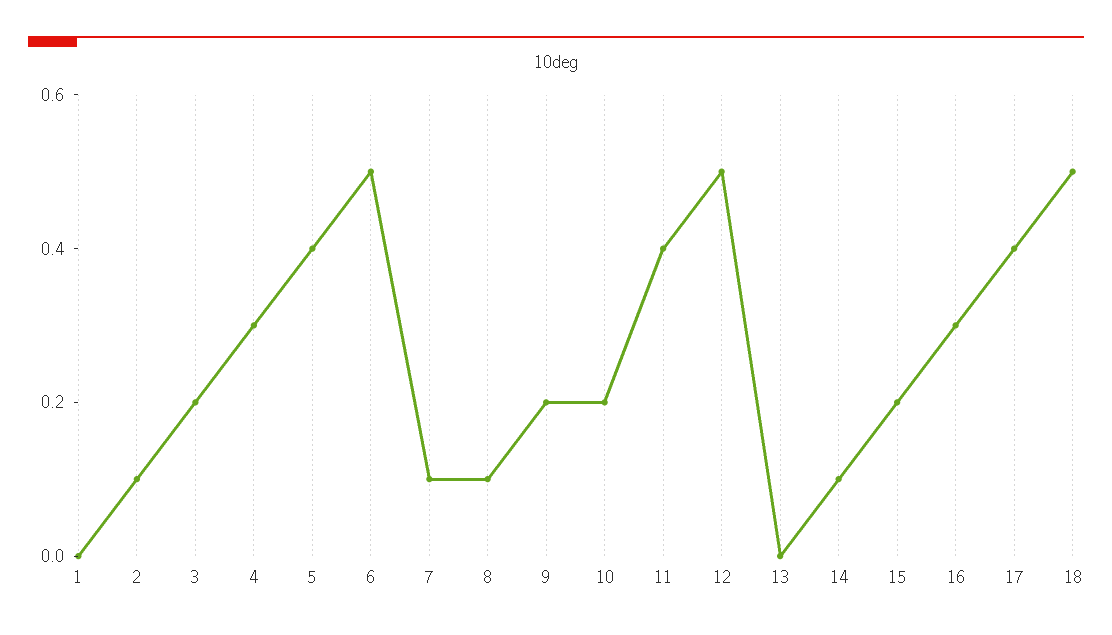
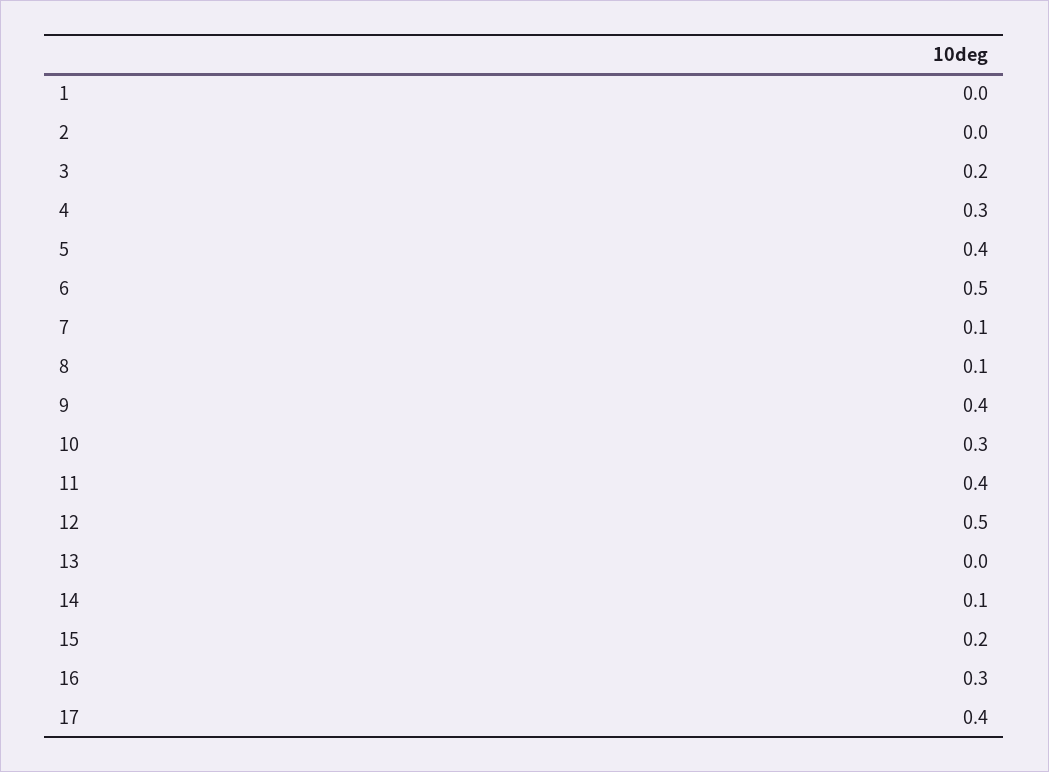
2: 0.1 -> 0
9: 0.2 -> 0.4
10: 0.2 -> 0.3
18: 0.5 -> none

